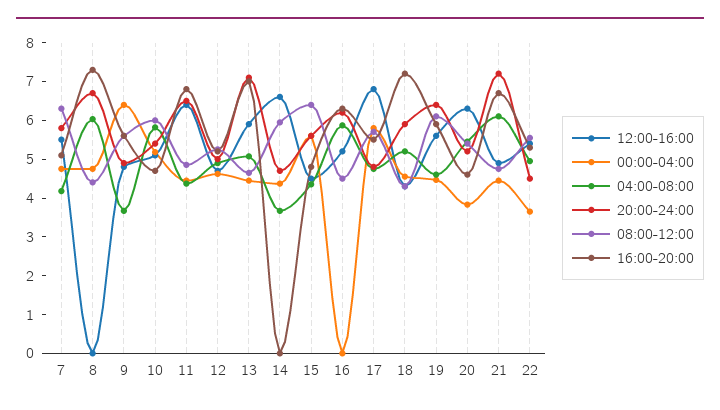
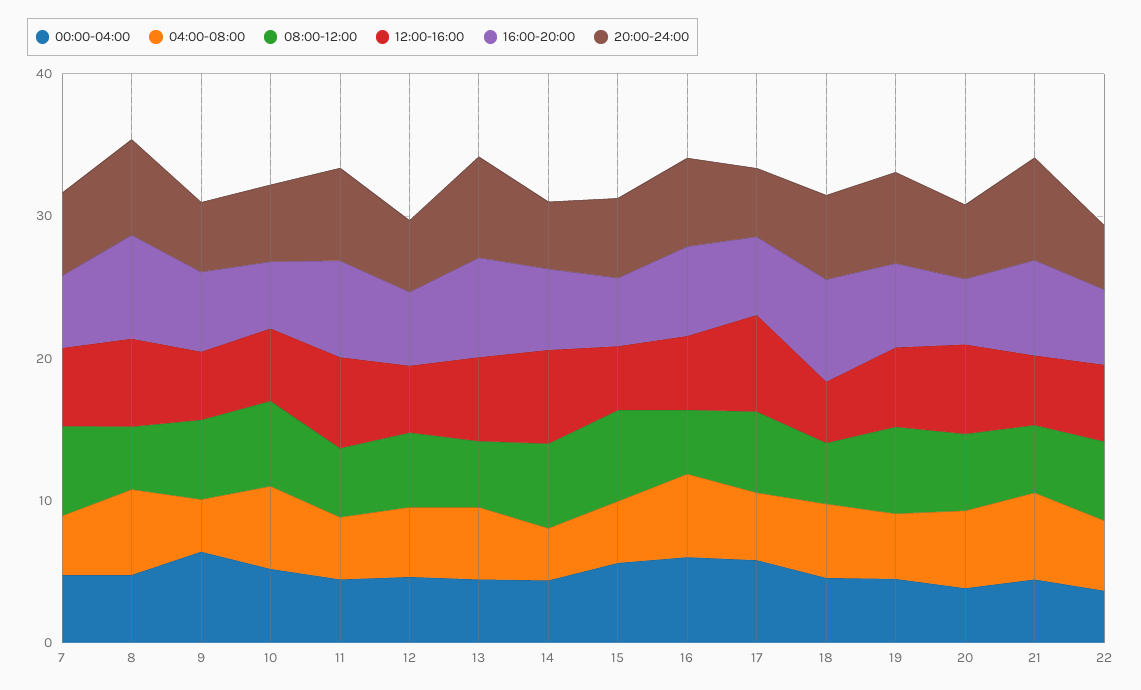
12:00-16:00, 8: 0 -> 6
16:00-20:00, 14: 0 -> 6
00:00-04:00, 16: 0 -> 6

